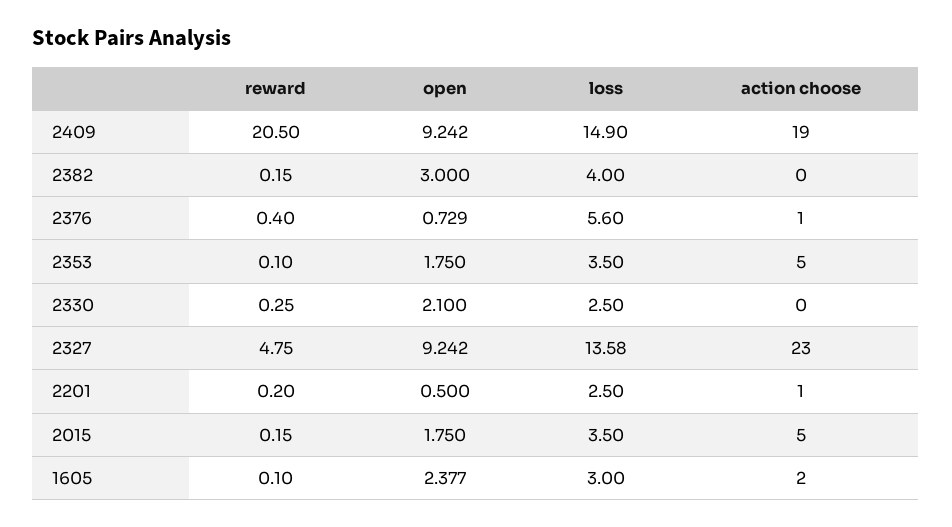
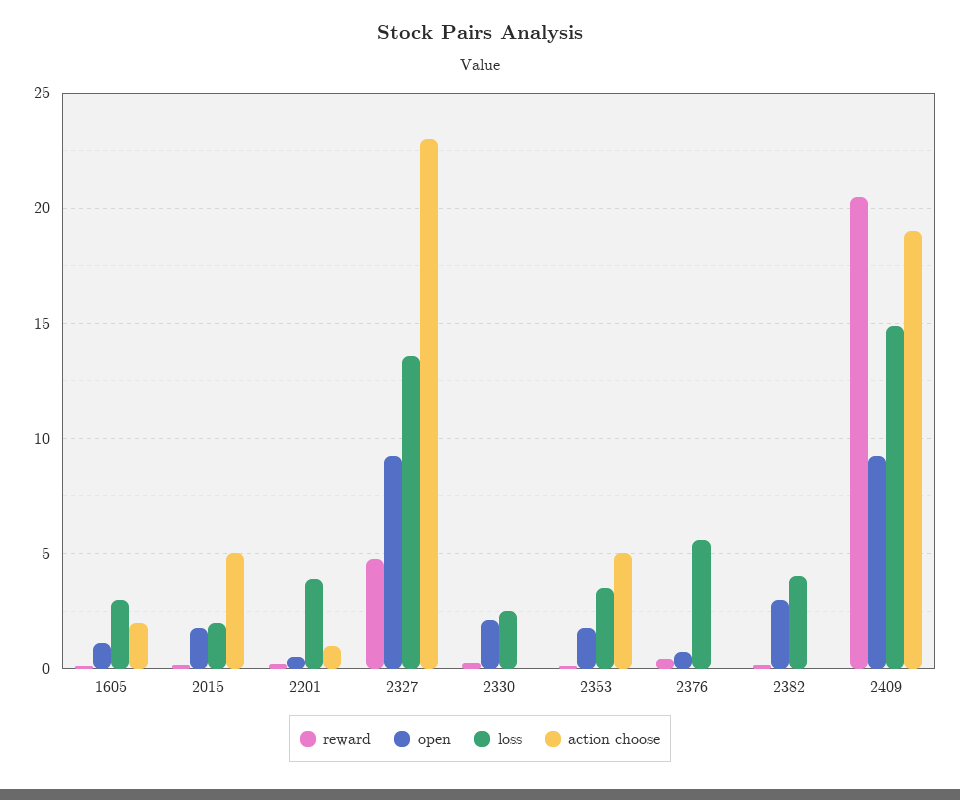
action choose, 2376: 1 -> 0
loss, 2201: 2.5 -> 4
loss, 2015: 3.5 -> 2
open, 1605: 2.377 -> 1

